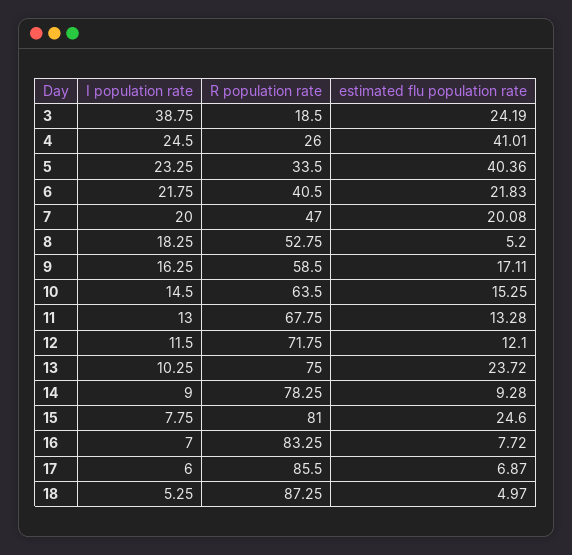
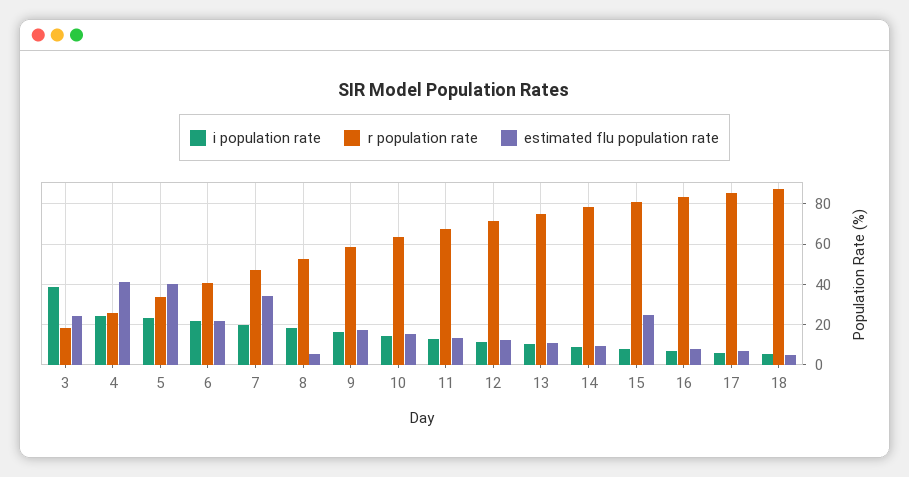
estimated flu population rate, 7: 20.08 -> 35
estimated flu population rate, 13: 23.72 -> 10

